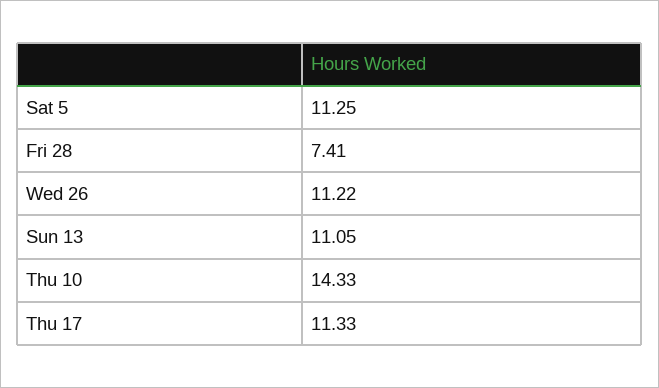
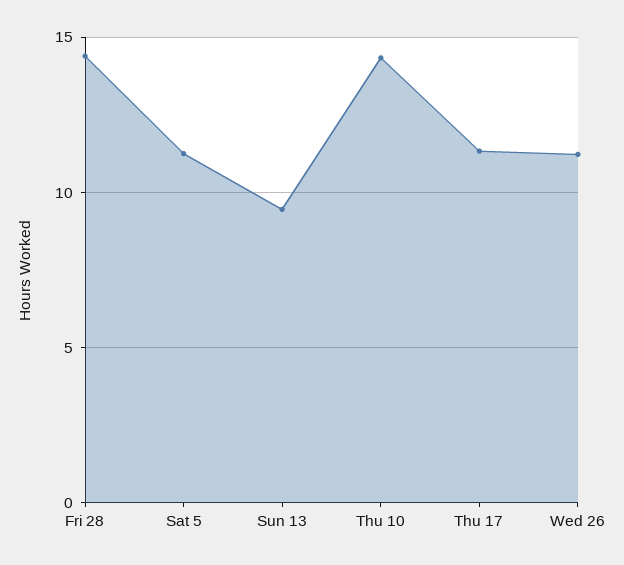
Fri 28: 7.41 -> 14.5
Sun 13: 11.05 -> 9.5

